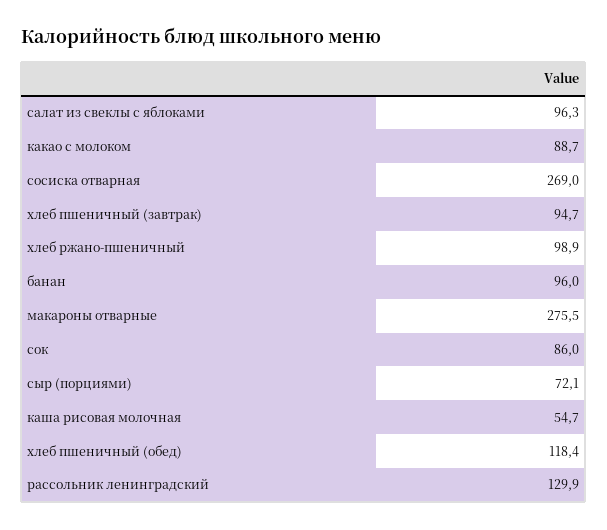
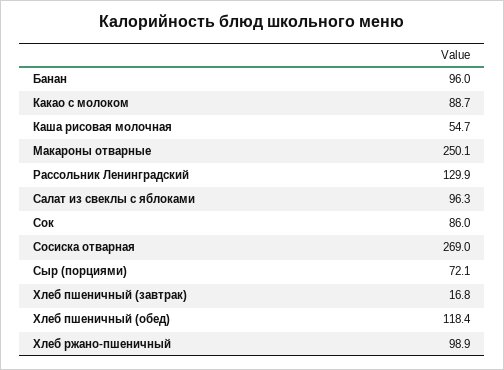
хлеб пшеничный (завтрак): 94.7 -> 16.8
макароны отварные: 275.5 -> 250.1

